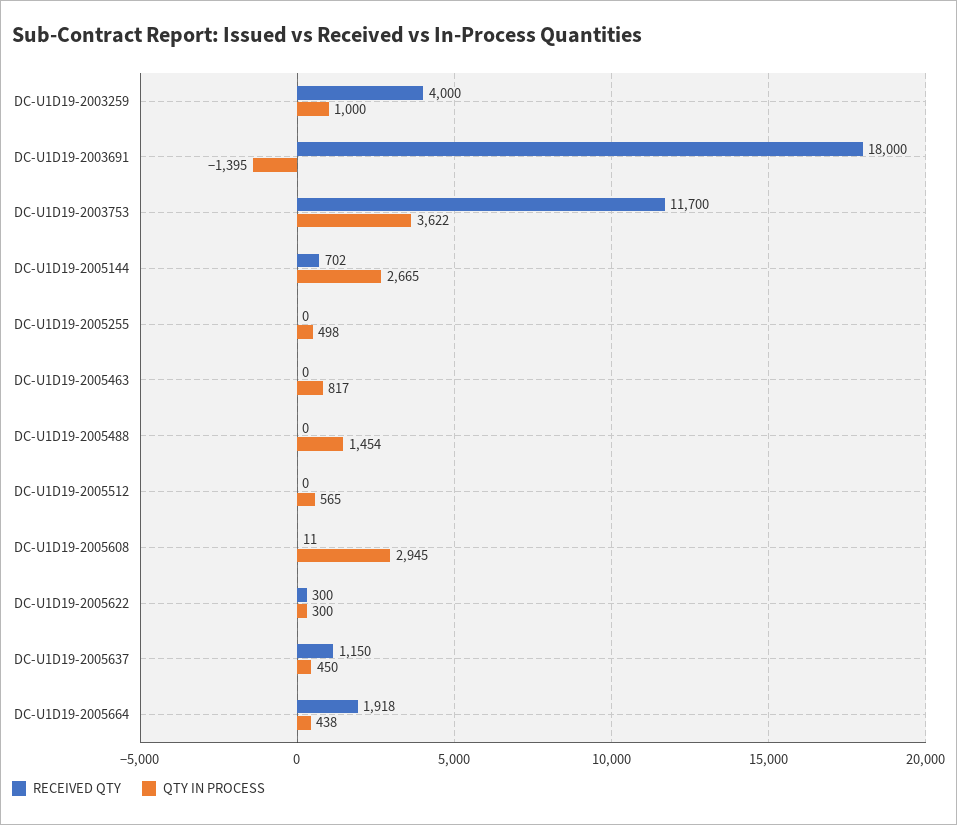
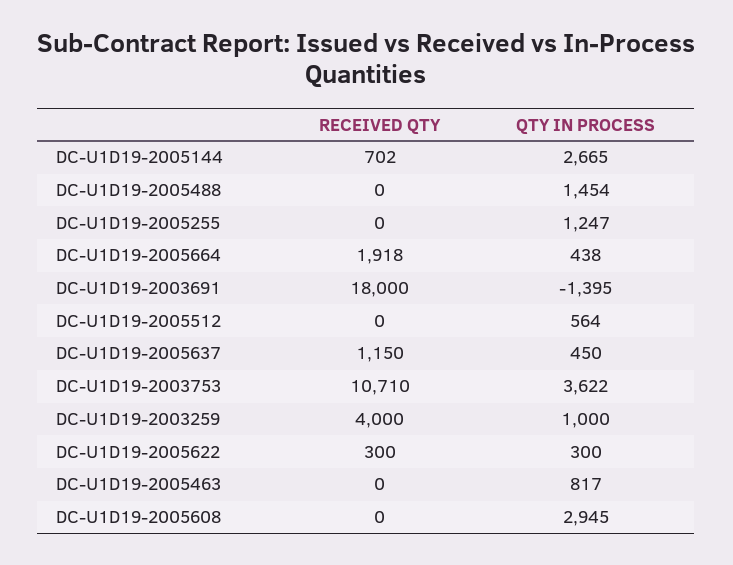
RECEIVED QTY, DC-U1D19-2003753: 11700 -> 10710
QTY IN PROCESS, DC-U1D19-2005255: 498 -> 1247
QTY IN PROCESS, DC-U1D19-2005512: 565 -> 564
RECEIVED QTY, DC-U1D19-2005608: 11 -> 0

